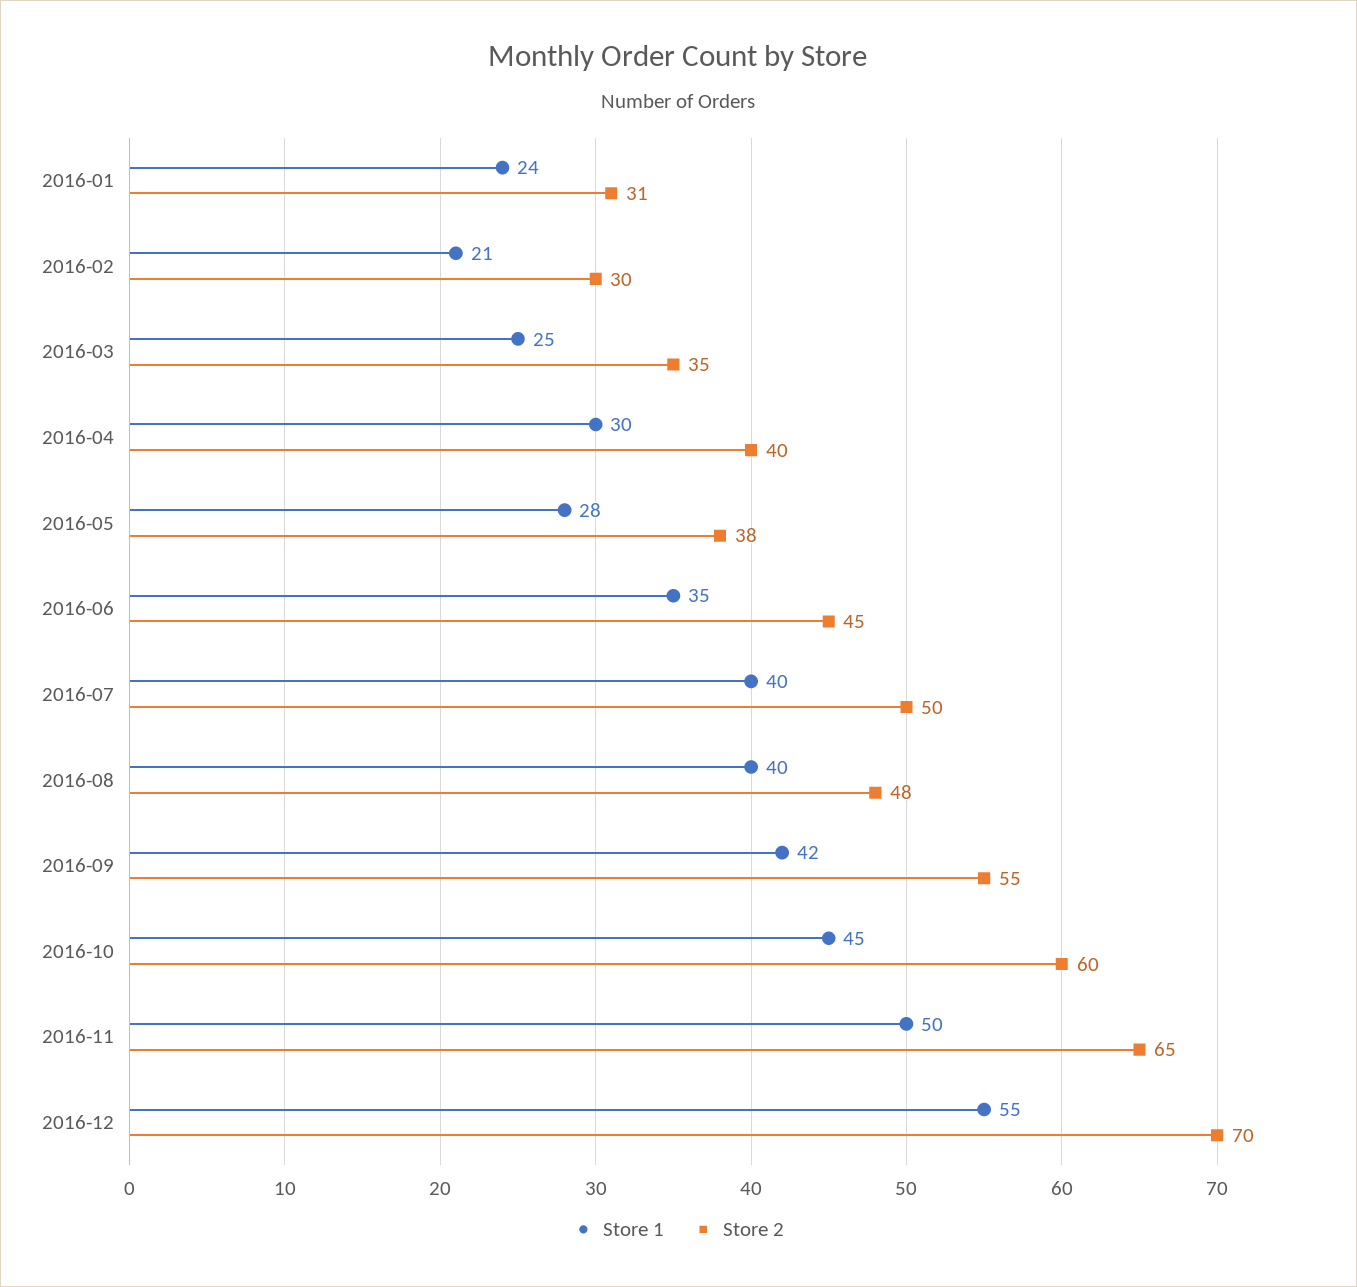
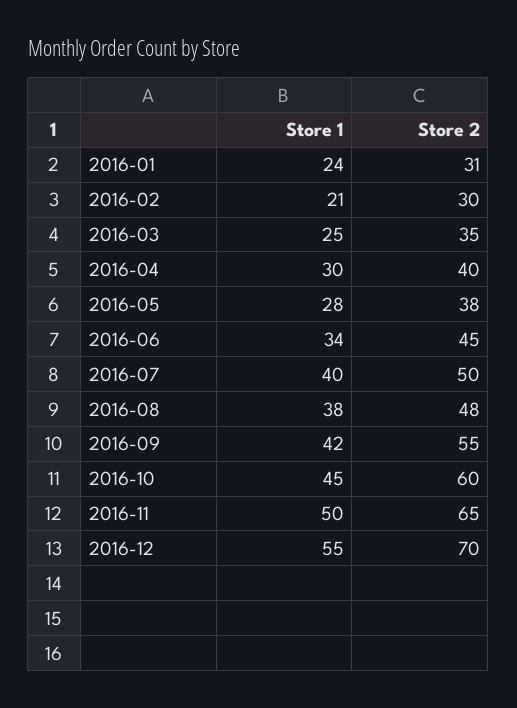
Store 1, 2016-06: 35 -> 34
Store 1, 2016-08: 40 -> 38

